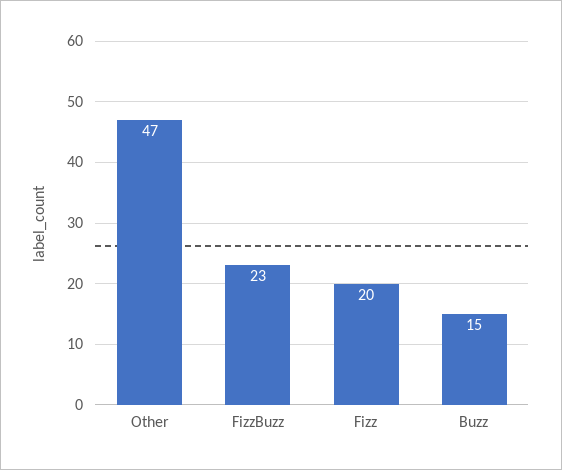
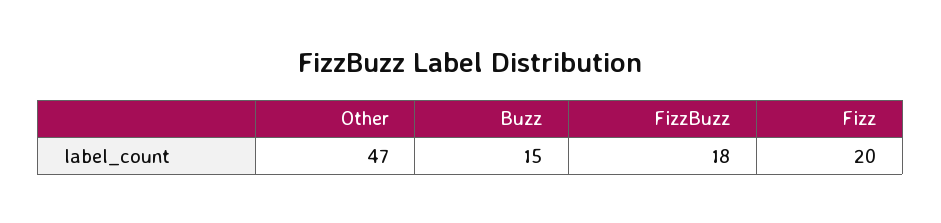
FizzBuzz: 23 -> 18

